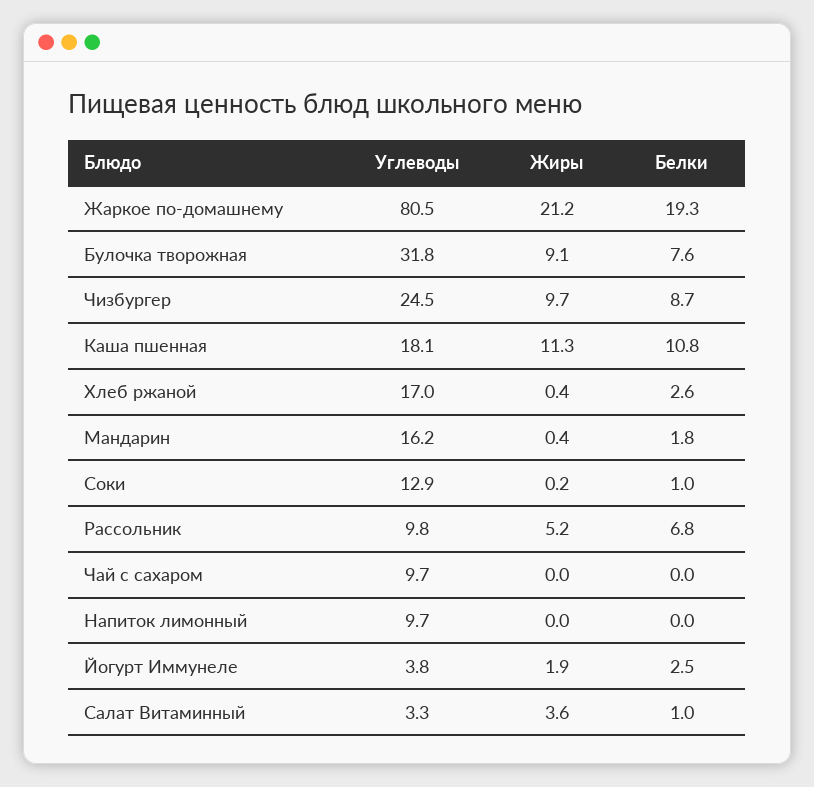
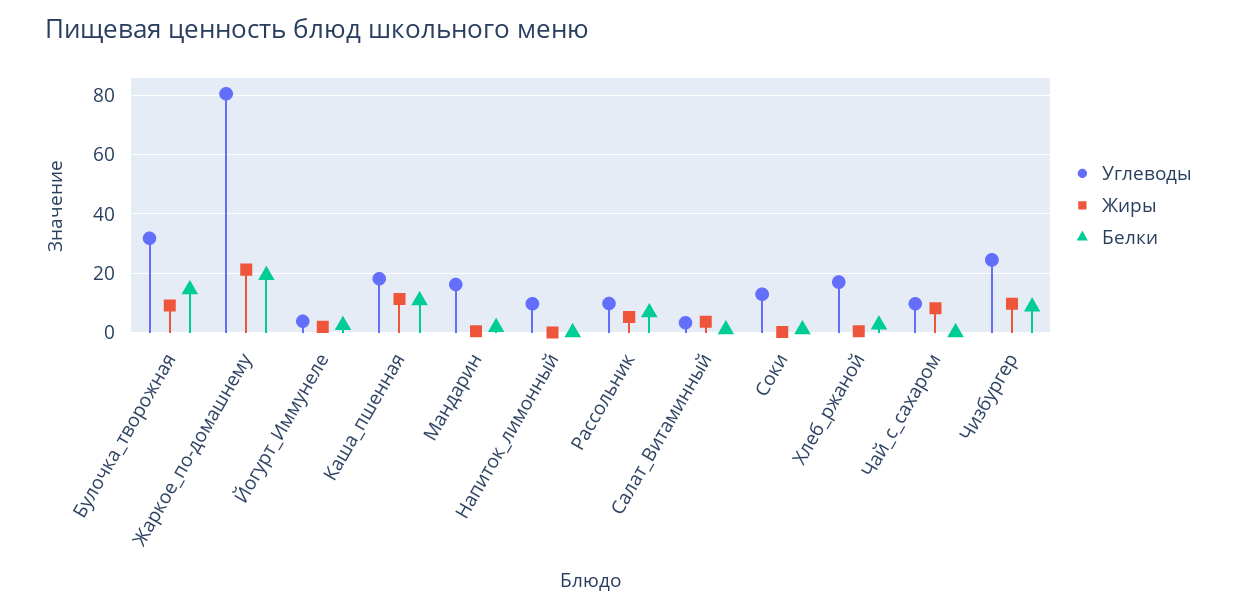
Белки, Булочка творожная: 7.6 -> 15
Жиры, Чай с сахаром: 0 -> 7.5

